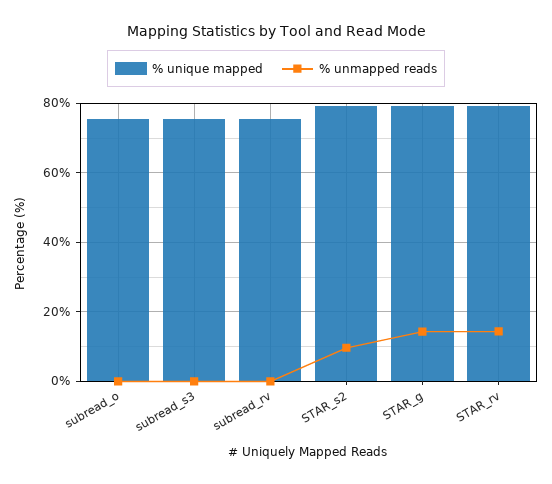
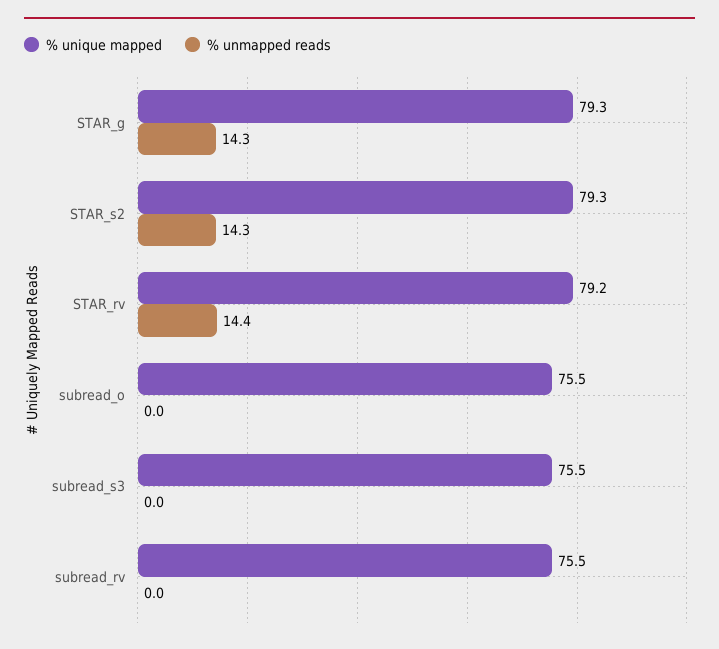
% unmapped reads, STAR_s2: 10 -> 14.3

